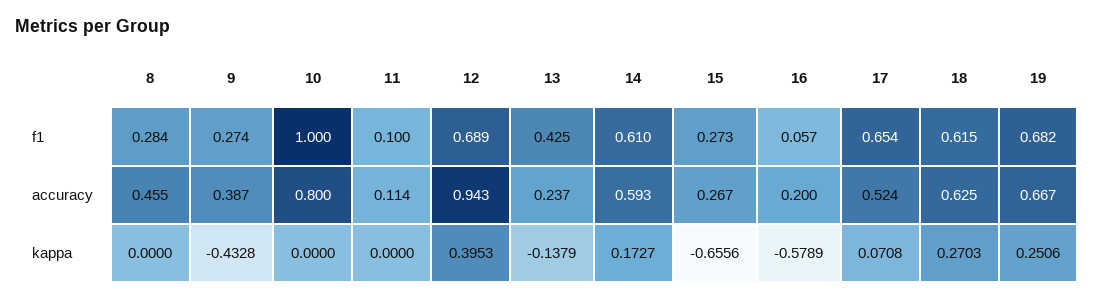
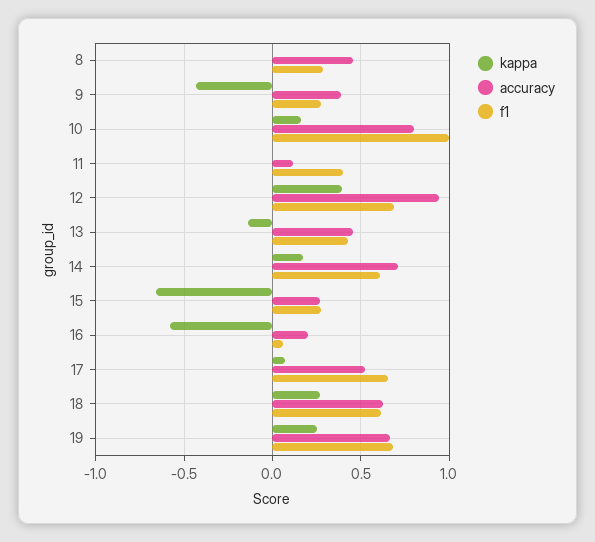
f1, 11: 0.1 -> 0.4
accuracy, 13: 0.237 -> 0.45
accuracy, 14: 0.593 -> 0.7
kappa, 10: 0 -> 0.15

